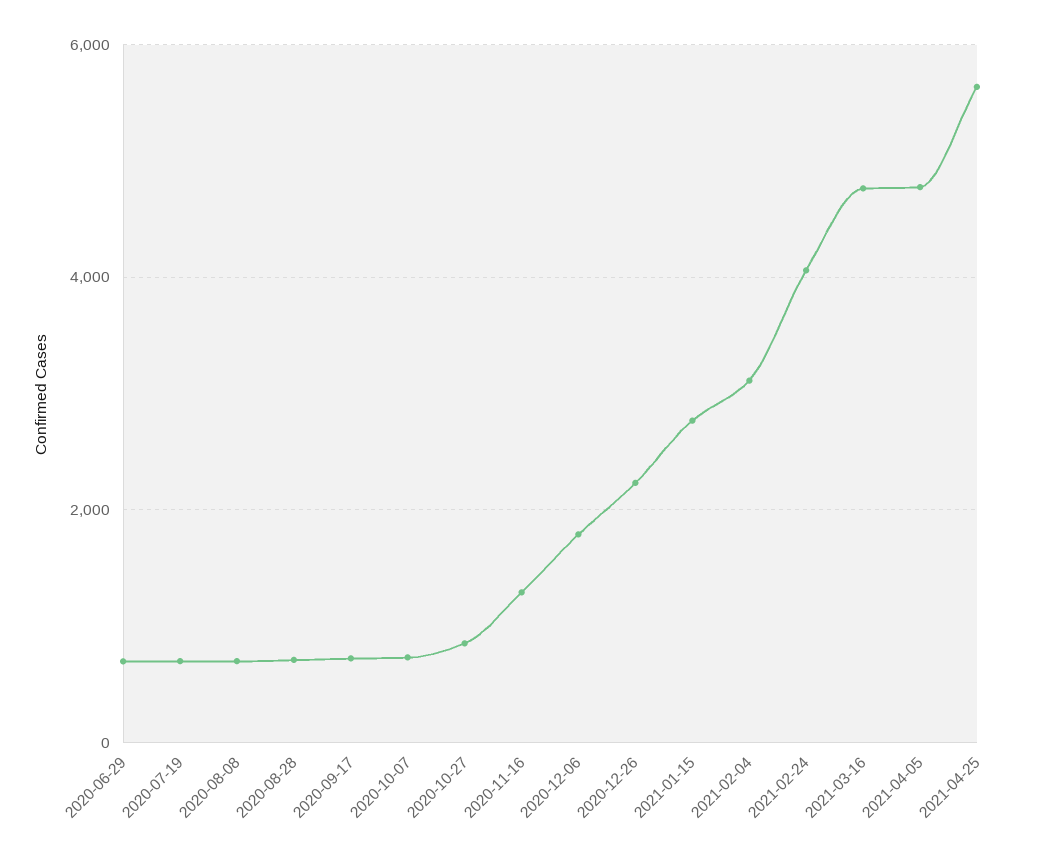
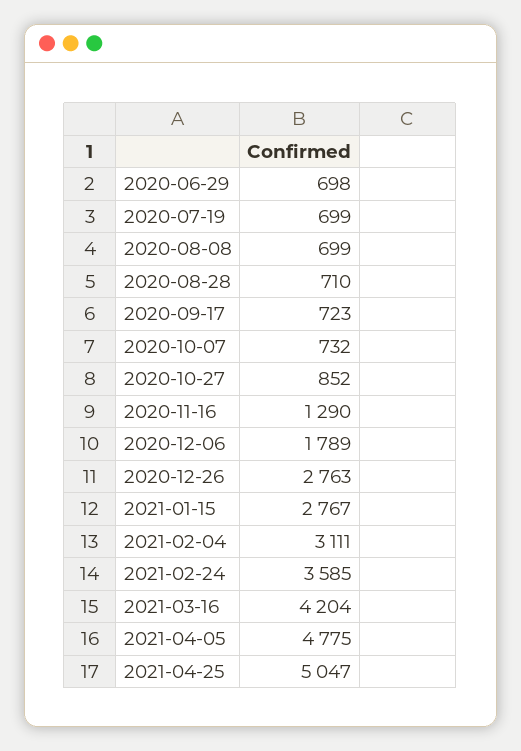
2020-12-26: 2200 -> 2763
2021-02-24: 4000 -> 3585
2021-03-16: 4800 -> 4204
2021-04-25: 5600 -> 5047

